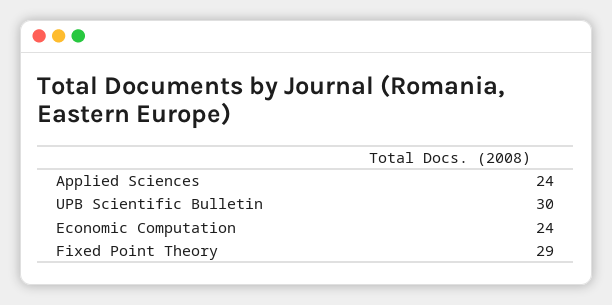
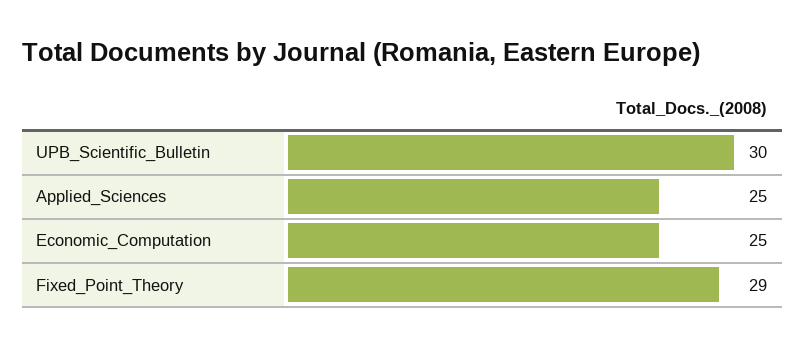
Applied Sciences: 24 -> 25
Economic Computation: 24 -> 25

